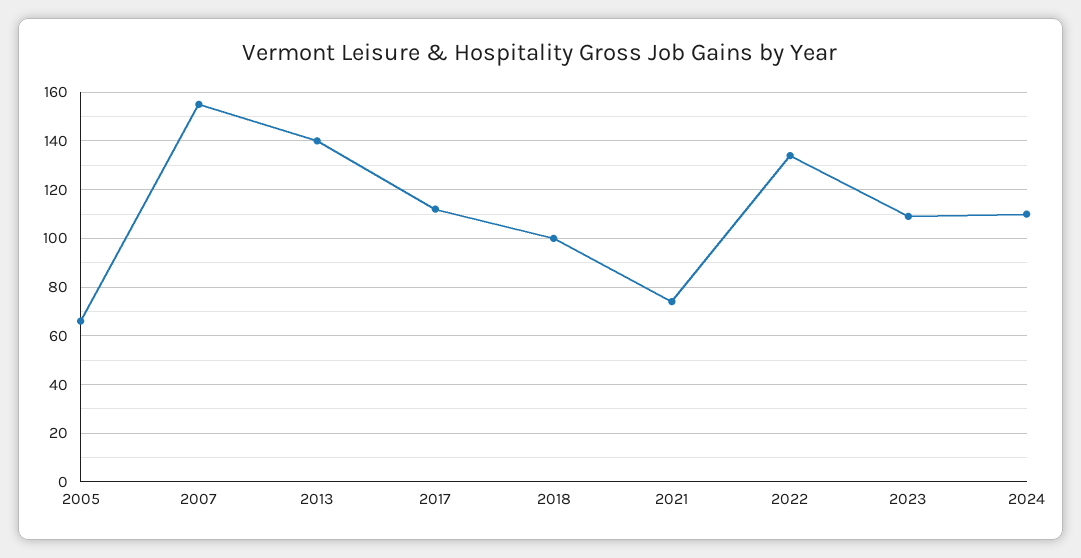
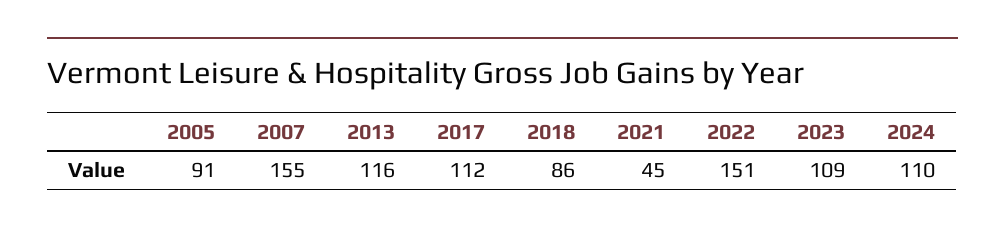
2005: 65 -> 91
2013: 140 -> 116
2018: 100 -> 86
2021: 75 -> 45
2022: 135 -> 151

